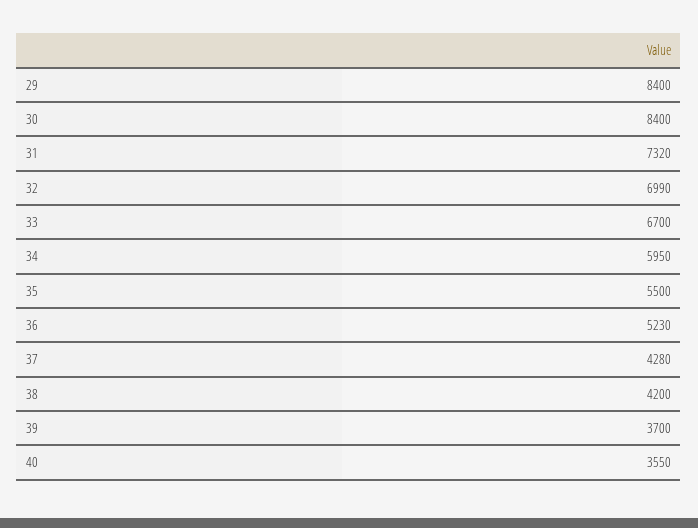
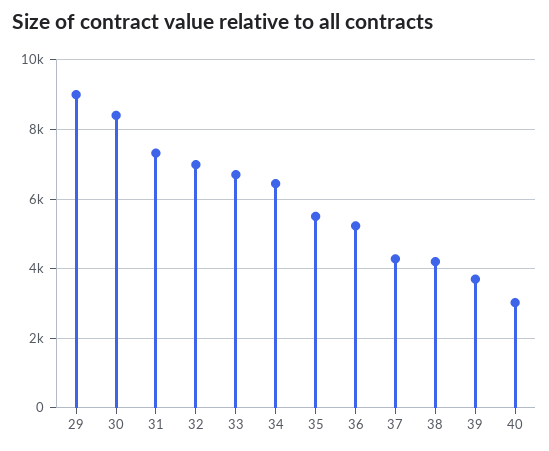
29: 8400 -> 9000
34: 5950 -> 6400
40: 3550 -> 3000

